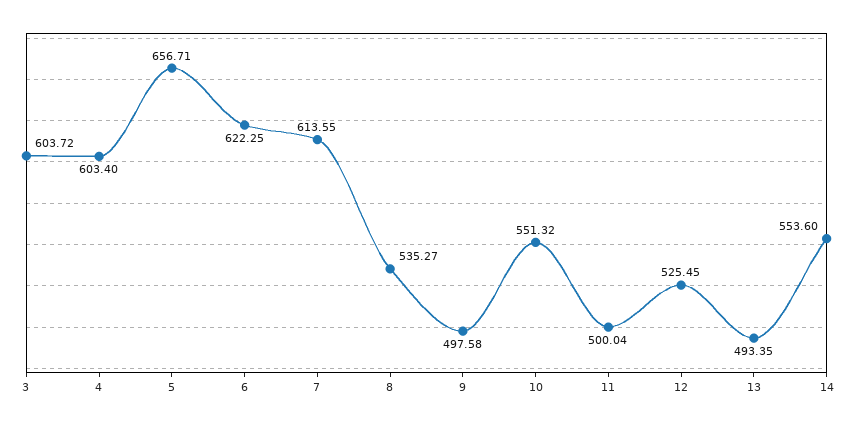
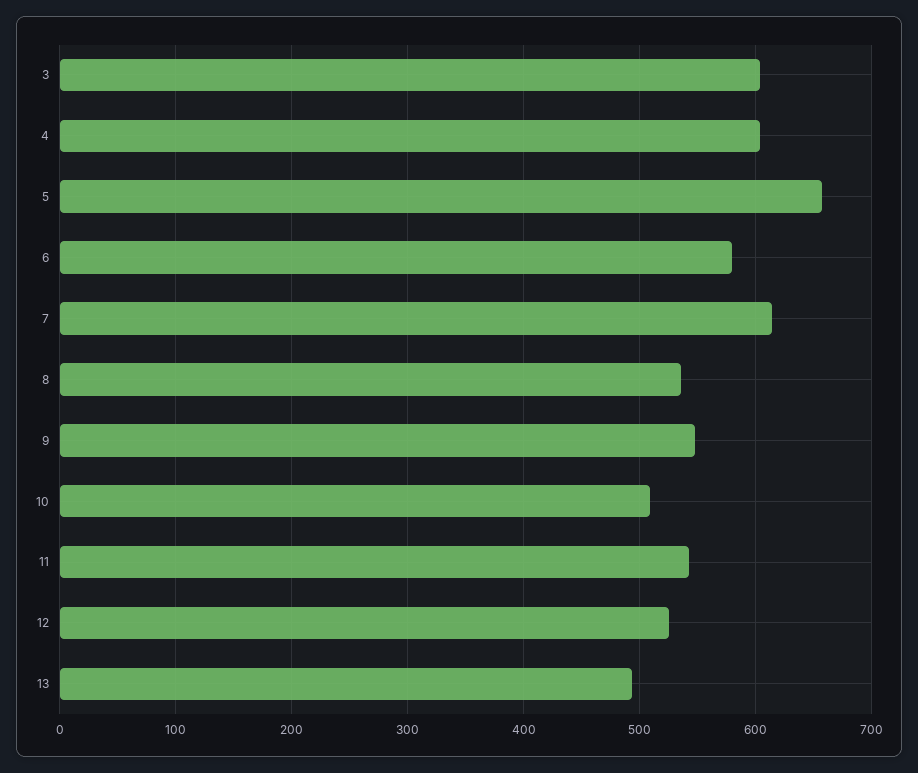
6: 622.25 -> 580
9: 497.58 -> 550
10: 551.32 -> 510
11: 500.04 -> 540
14: 553.6 -> none

